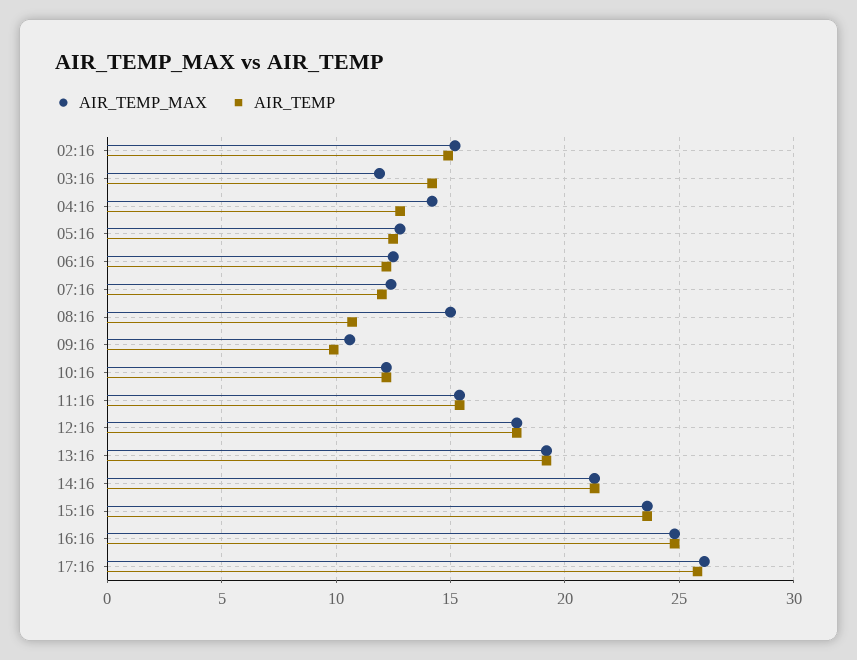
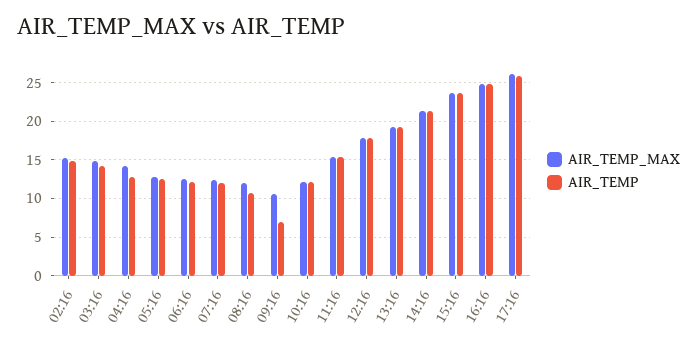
AIR_TEMP_MAX, 03:16: 12 -> 15
AIR_TEMP_MAX, 08:16: 15 -> 12
AIR_TEMP, 09:16: 10 -> 7

